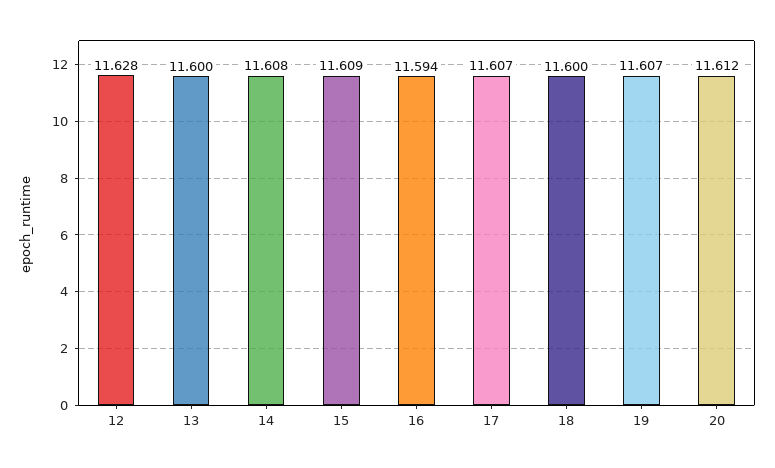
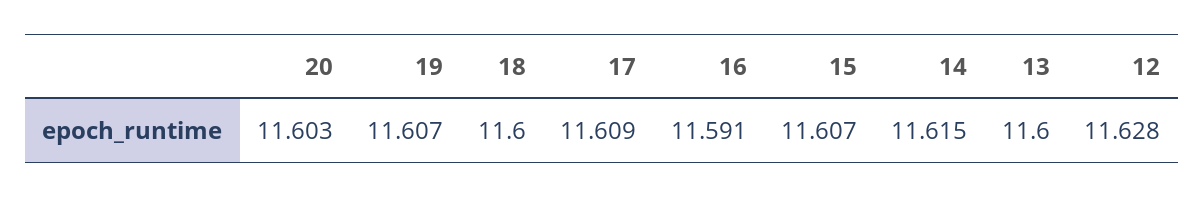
14: 11.608 -> 11.615
15: 11.609 -> 11.607
16: 11.594 -> 11.591
17: 11.607 -> 11.609
20: 11.612 -> 11.603

